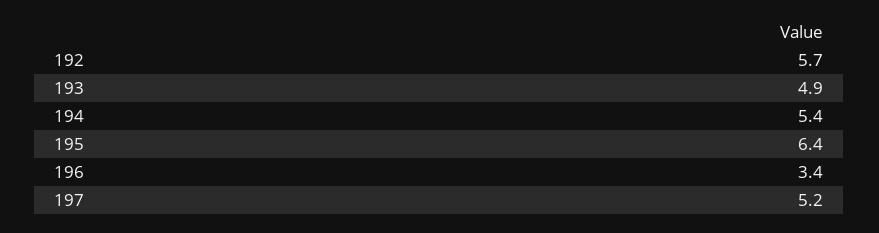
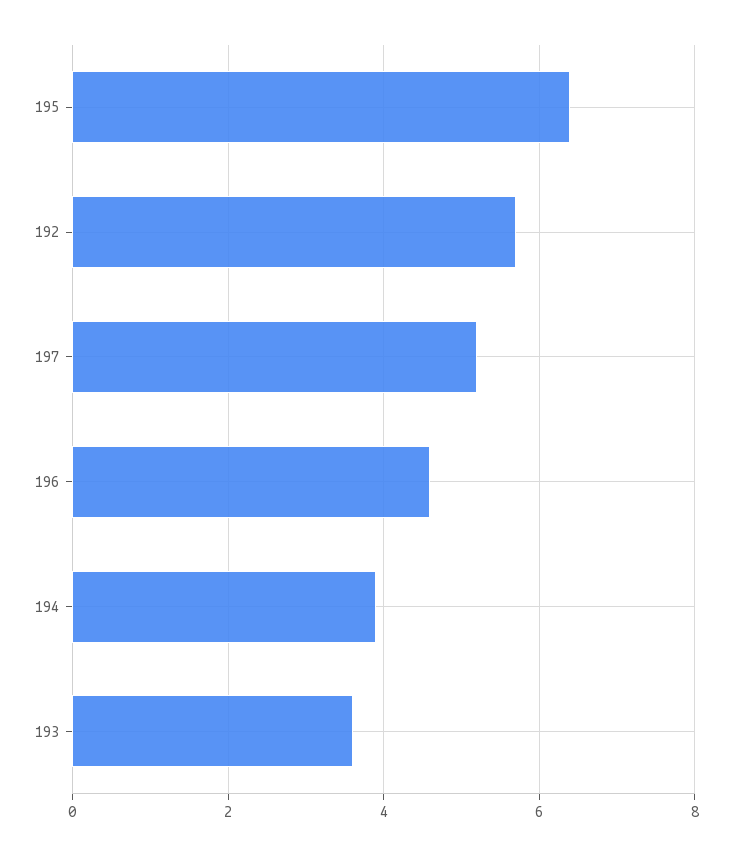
193: 4.9 -> 3.5
194: 5.4 -> 4
196: 3.4 -> 4.5

